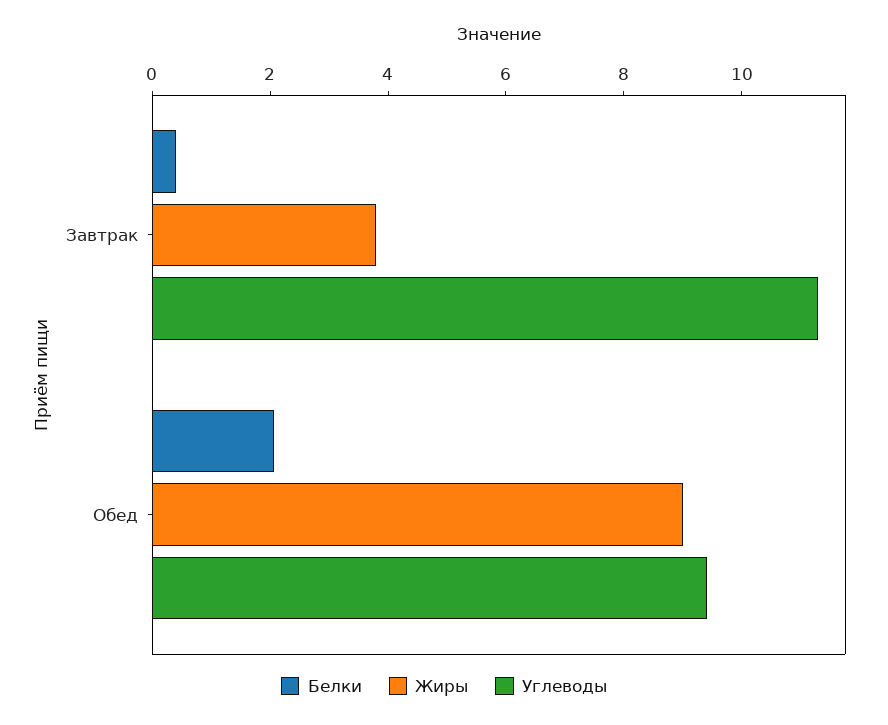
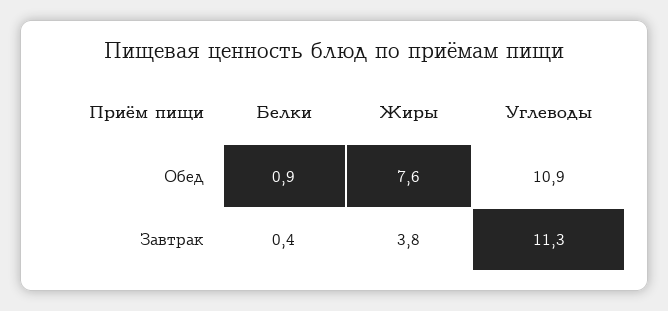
Белки, Обед: 2 -> 0.9
Жиры, Обед: 9 -> 7.6
Углеводы, Обед: 9.5 -> 10.9

